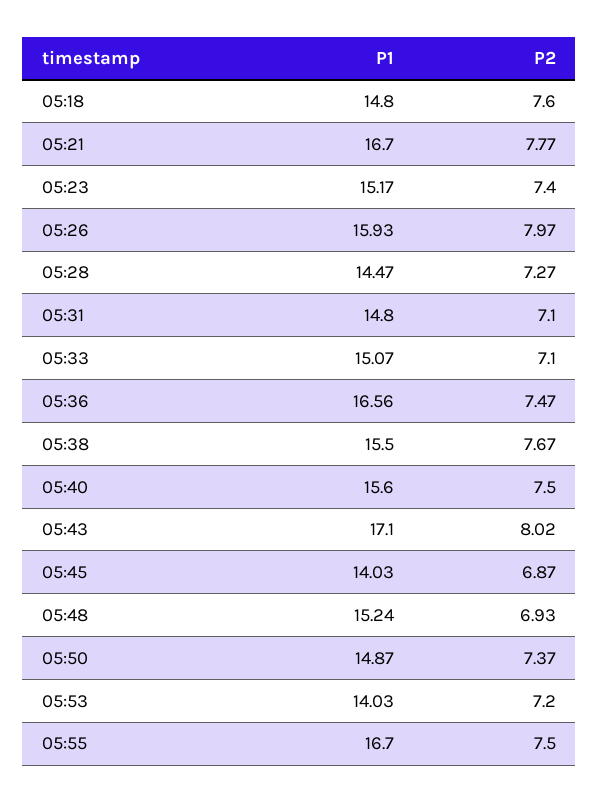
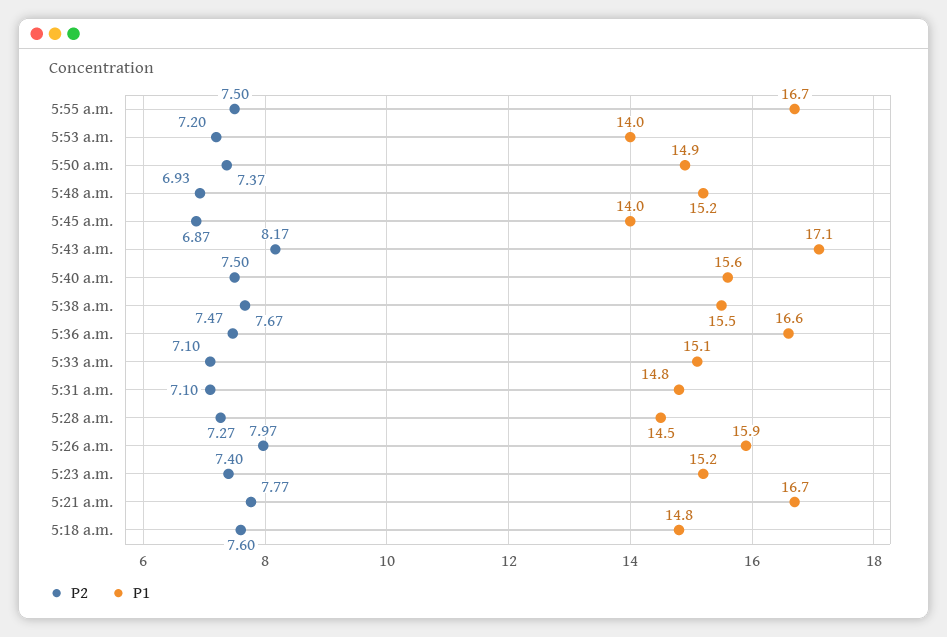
P2, 05:43: 8.02 -> 8.17

